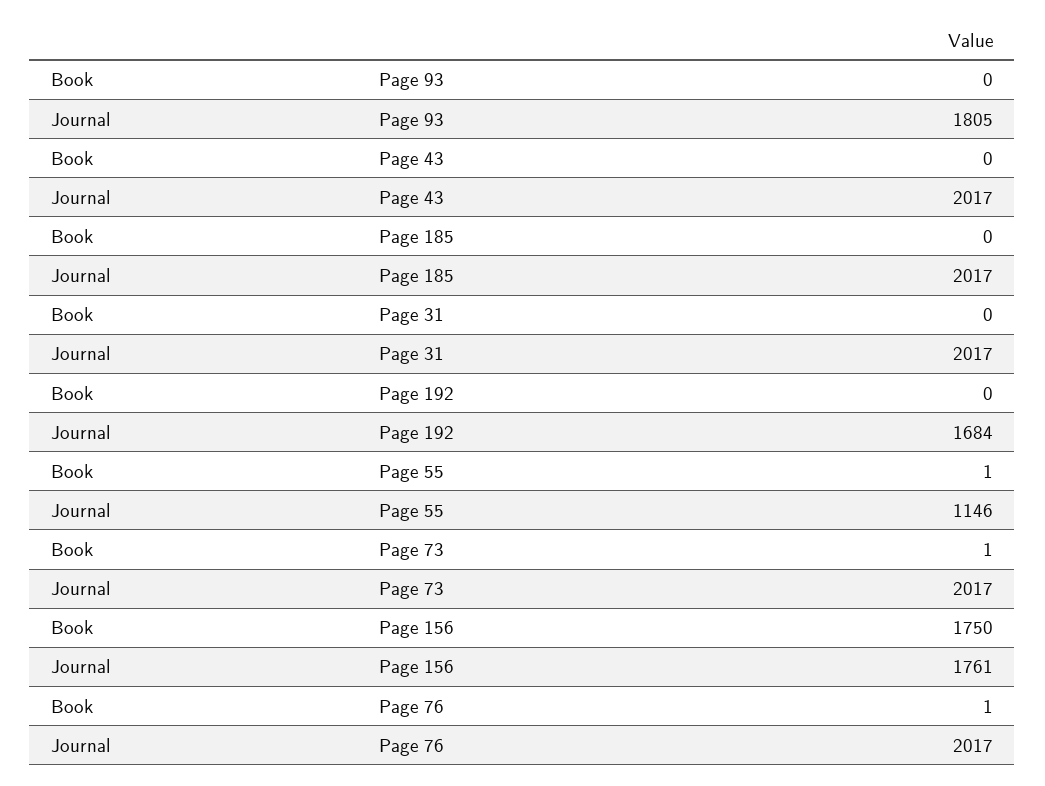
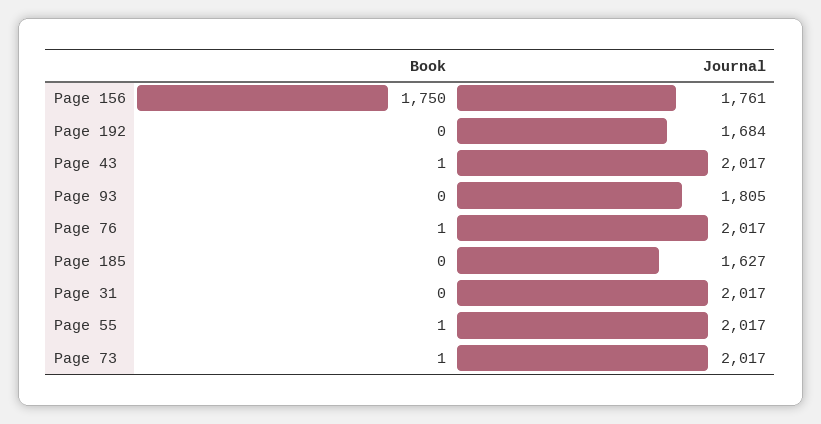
Book, Page 43: 0 -> 1
Journal, Page 185: 2017 -> 1627
Journal, Page 55: 1146 -> 2017

